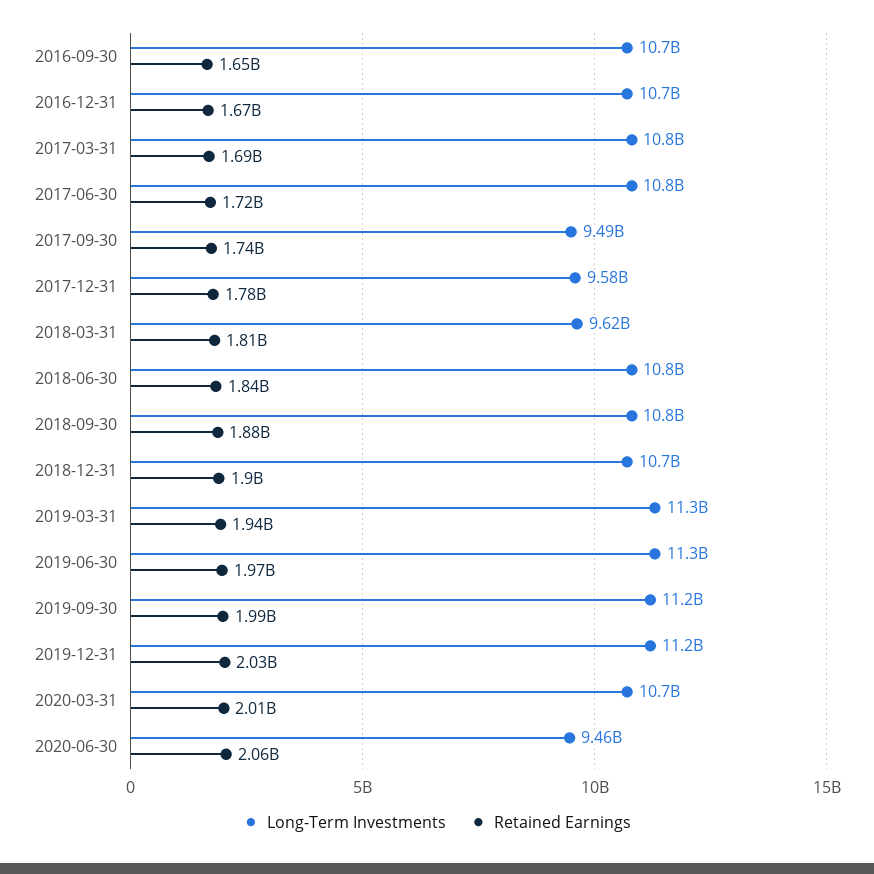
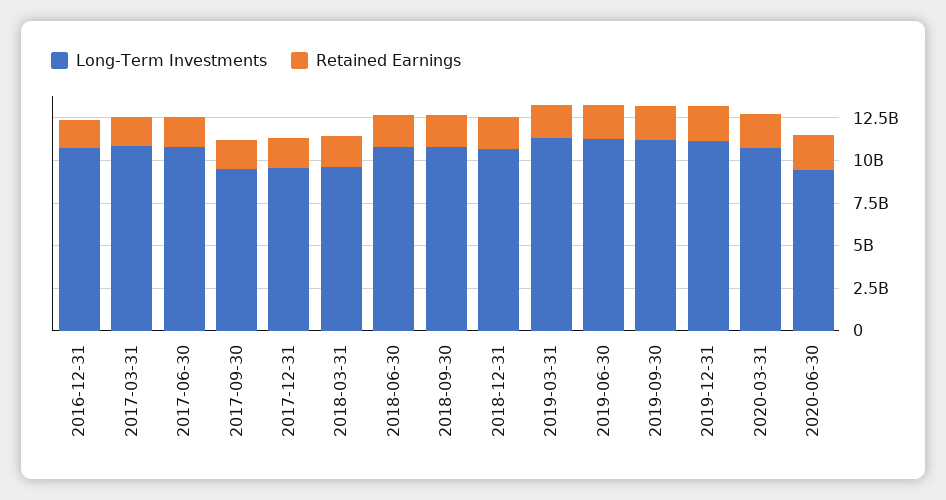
Long-Term Investments, 2016-09-30: 10700000000 -> none
Retained Earnings, 2016-09-30: 1650000000 -> none

